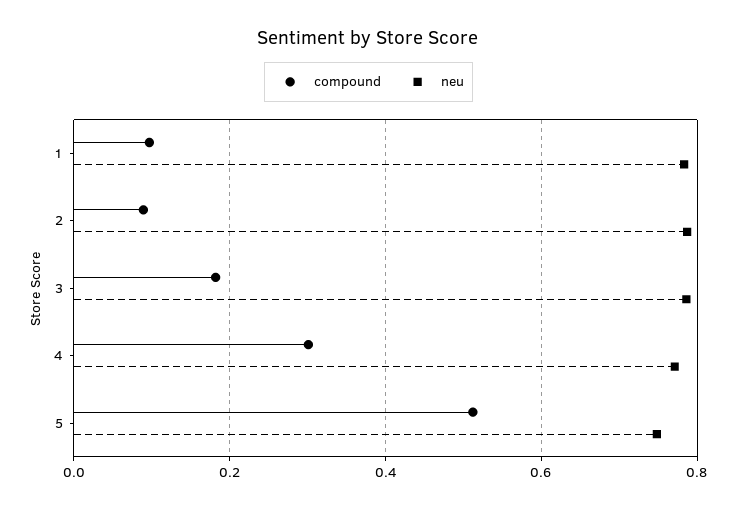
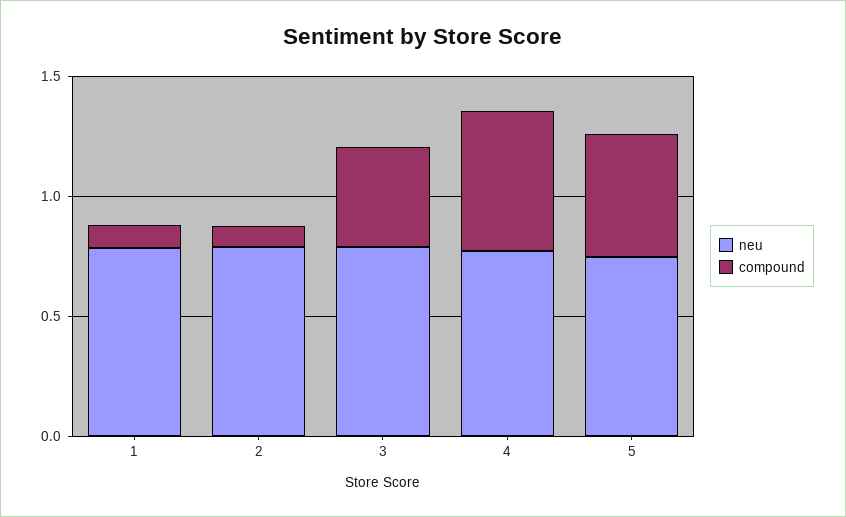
compound, 3: 0.18 -> 0.4
compound, 4: 0.3 -> 0.6

